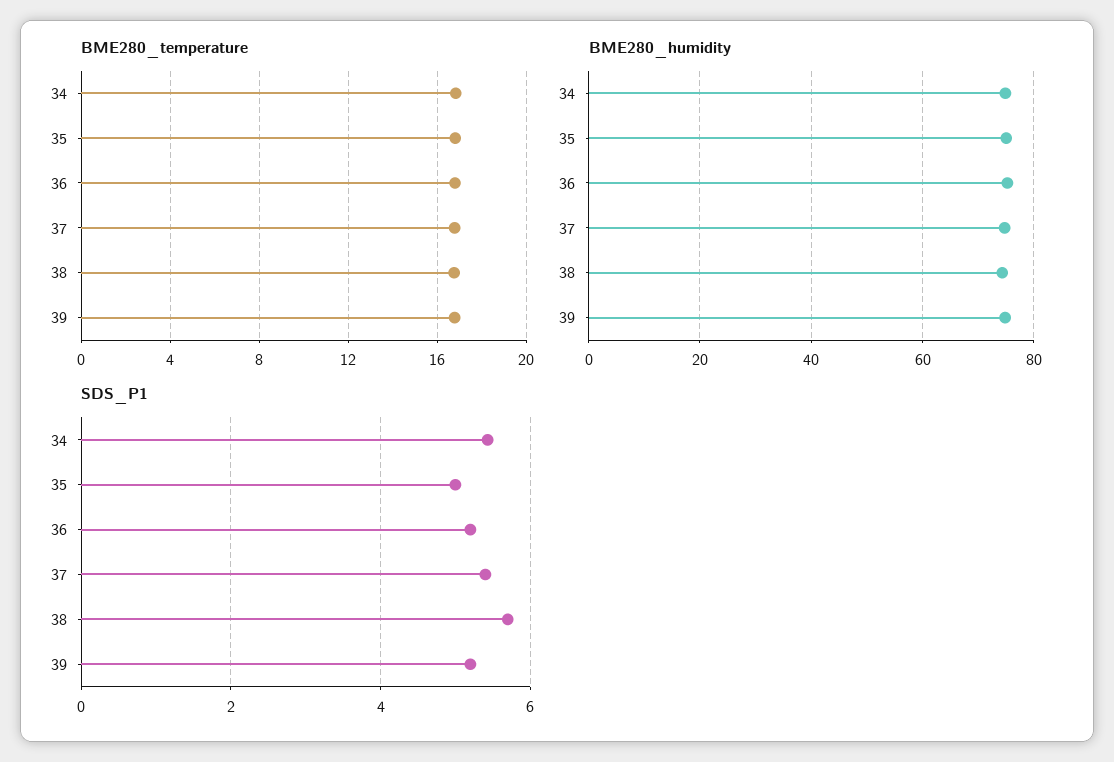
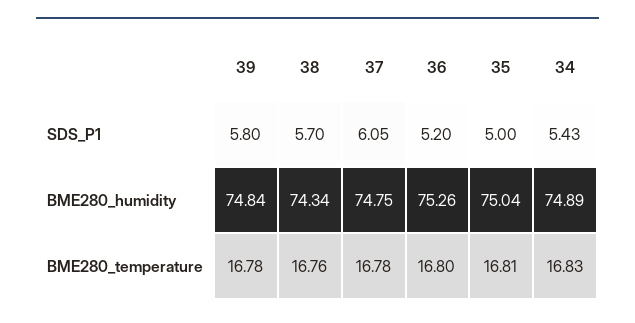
SDS_P1, 37: 5.4 -> 6.05
SDS_P1, 39: 5.2 -> 5.8

